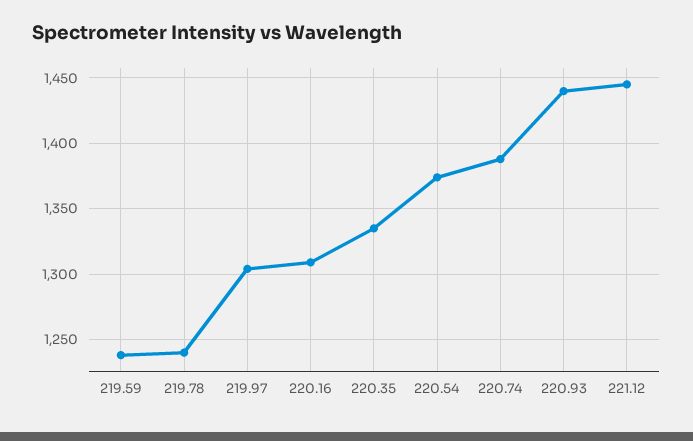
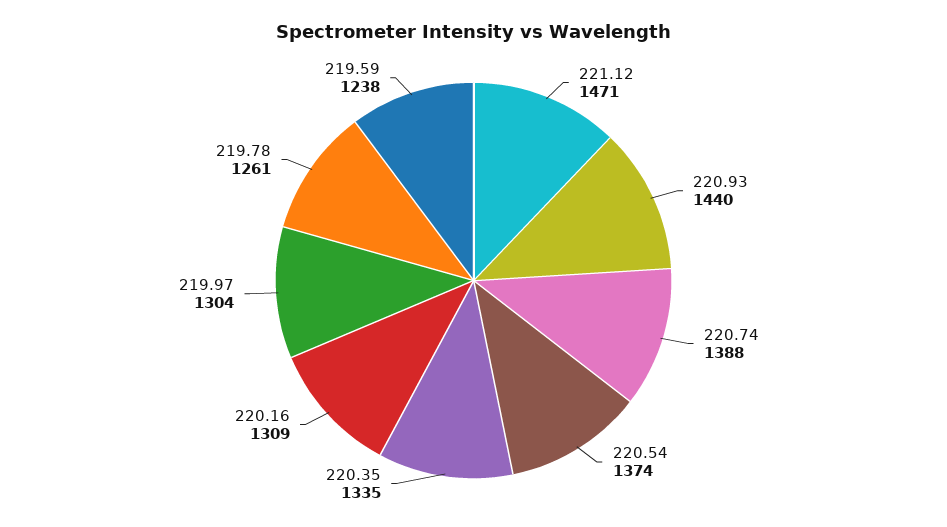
219.78: 1240 -> 1261
221.12: 1445 -> 1471

